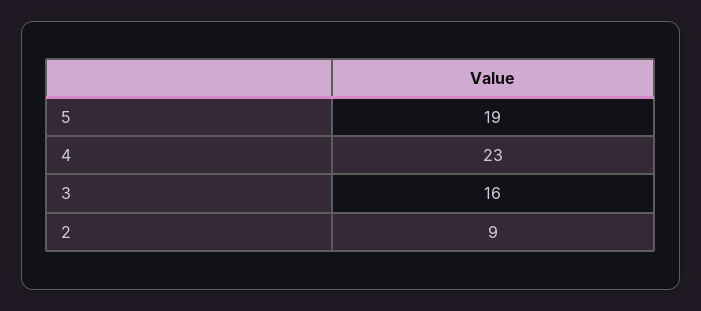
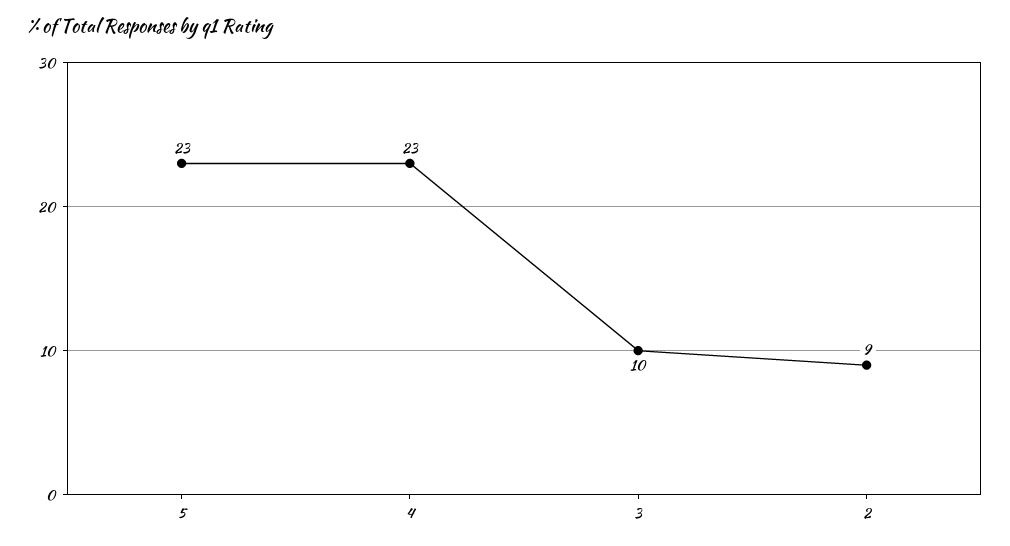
5: 19 -> 23
3: 16 -> 10

